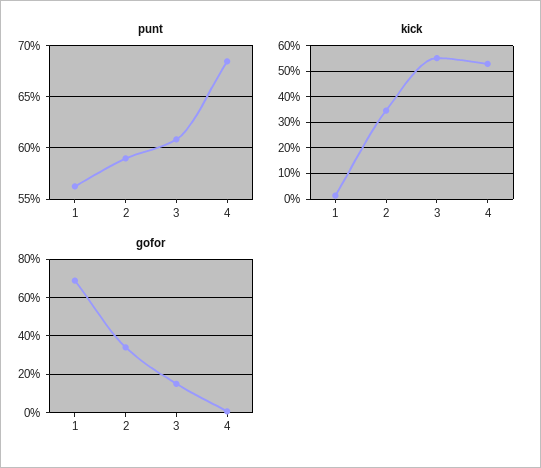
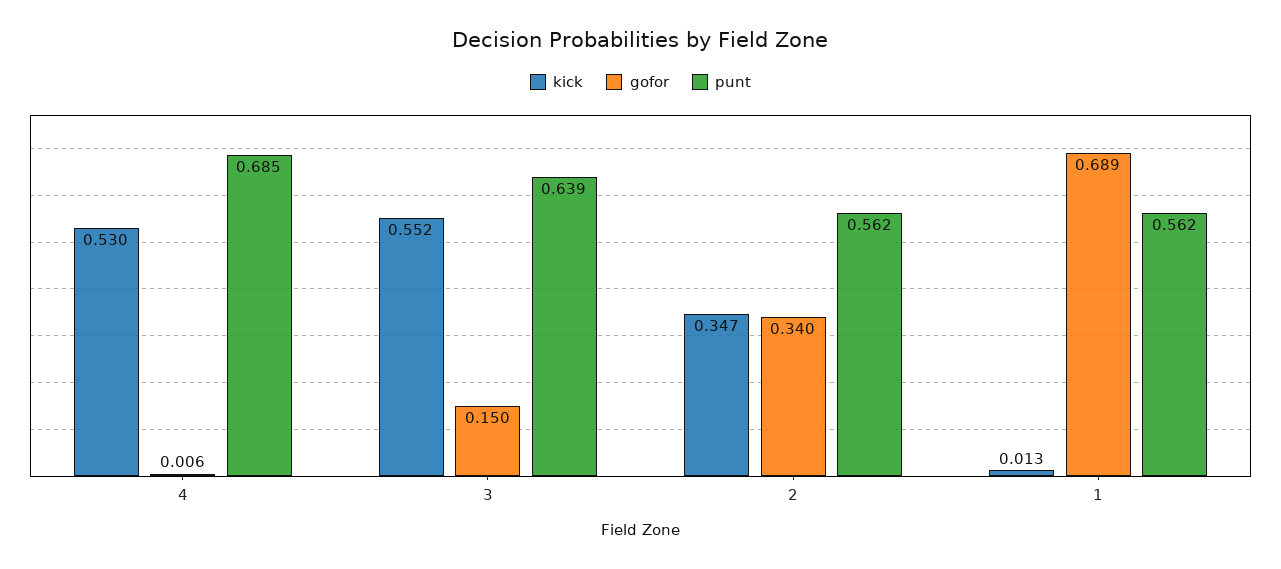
punt, 2: 0.59 -> 0.562
punt, 3: 0.61 -> 0.639

